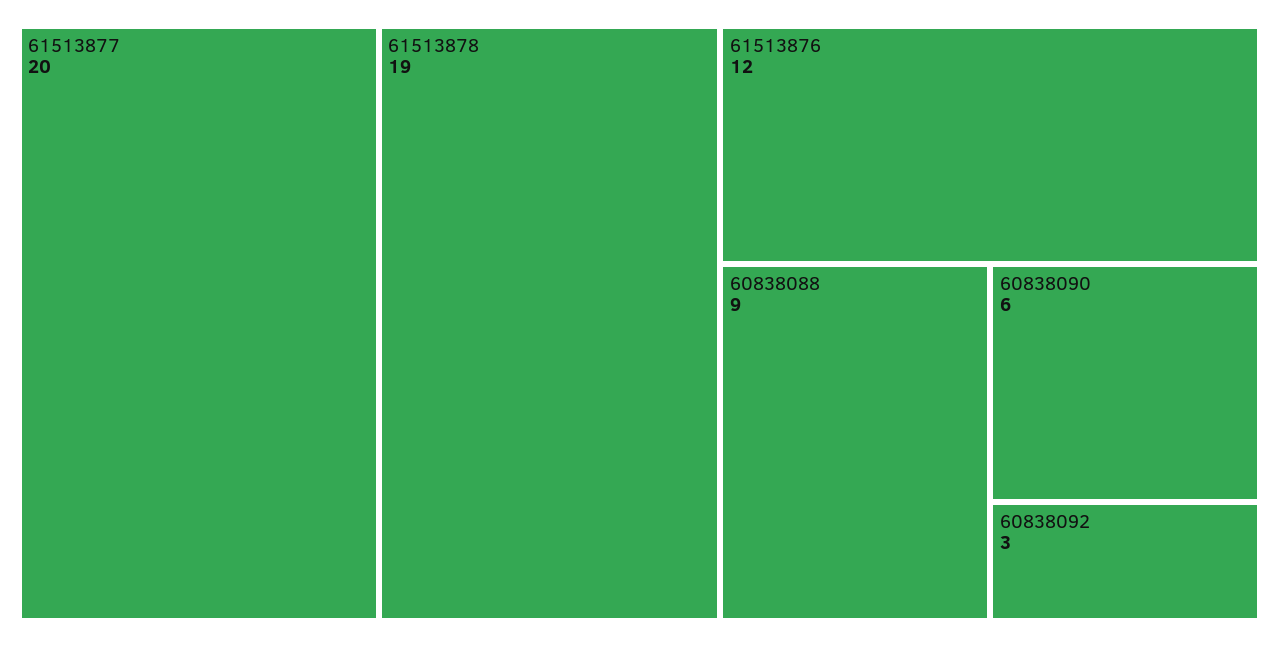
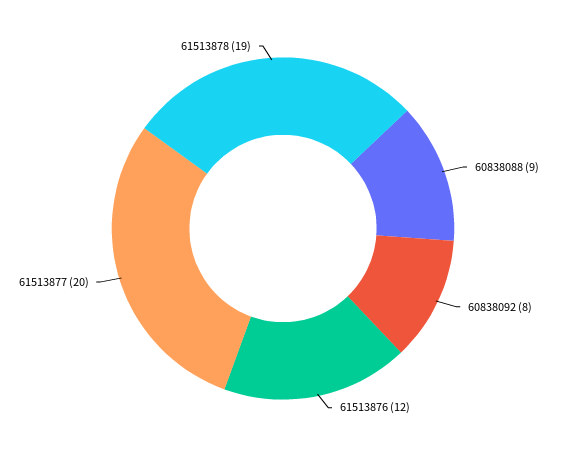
60838090: 6 -> none
60838092: 3 -> 8

